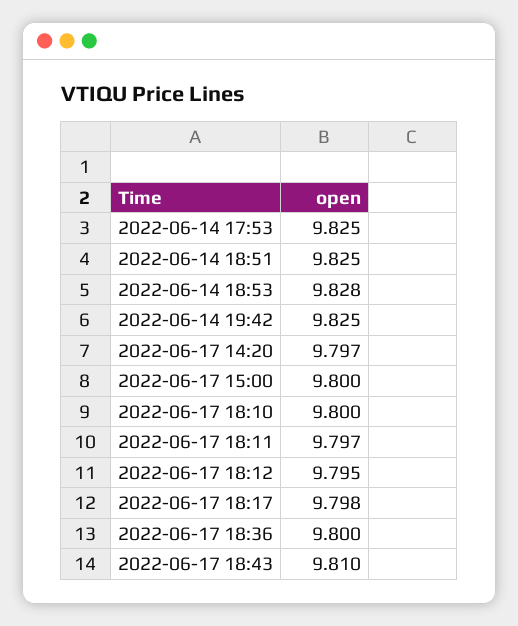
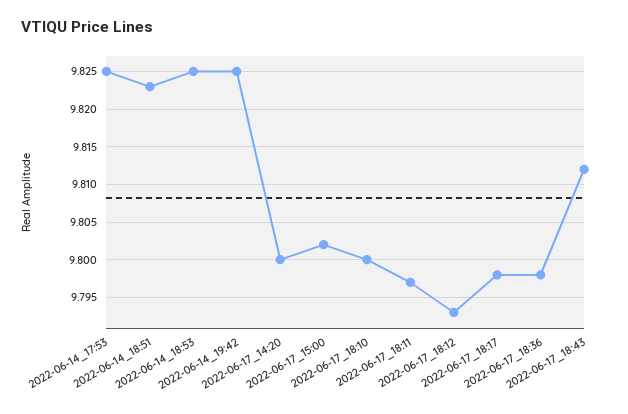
2022-06-14 18:51: 9.825 -> 9.823
2022-06-14 18:53: 9.828 -> 9.825
2022-06-17 14:20: 9.797 -> 9.8
2022-06-17 15:00: 9.8 -> 9.802
2022-06-17 18:12: 9.795 -> 9.793
2022-06-17 18:36: 9.8 -> 9.798
2022-06-17 18:43: 9.81 -> 9.812

